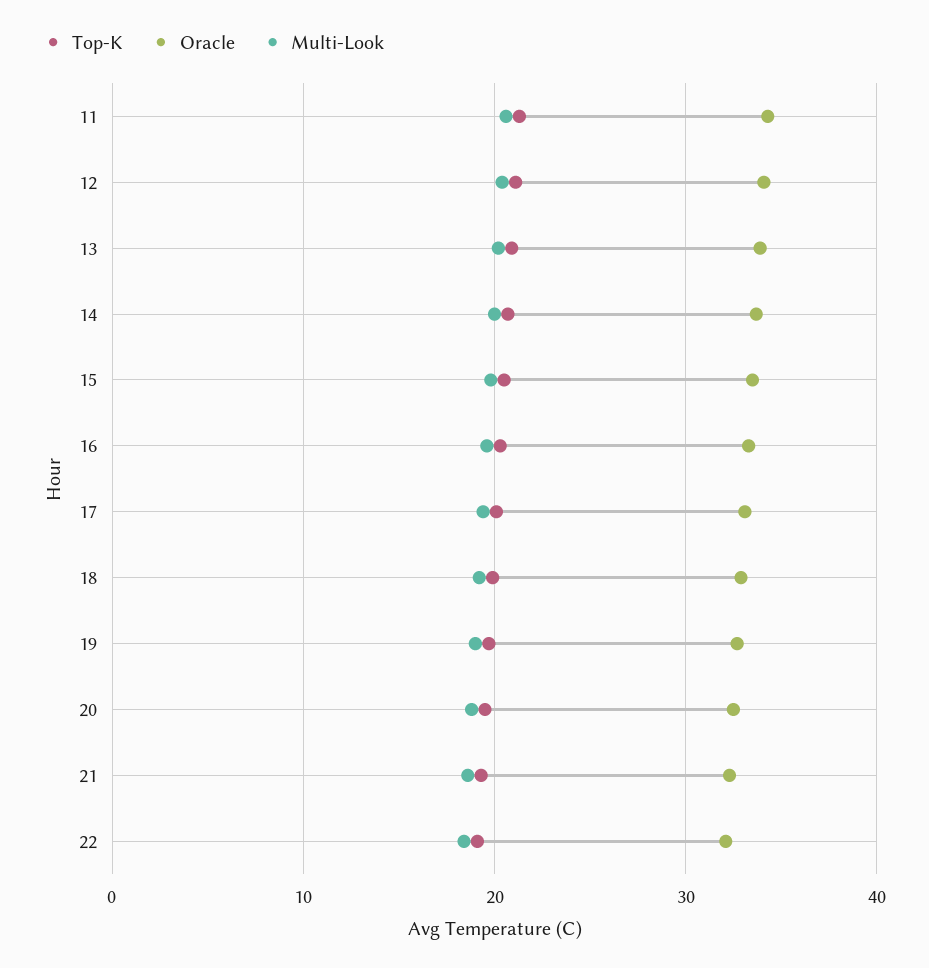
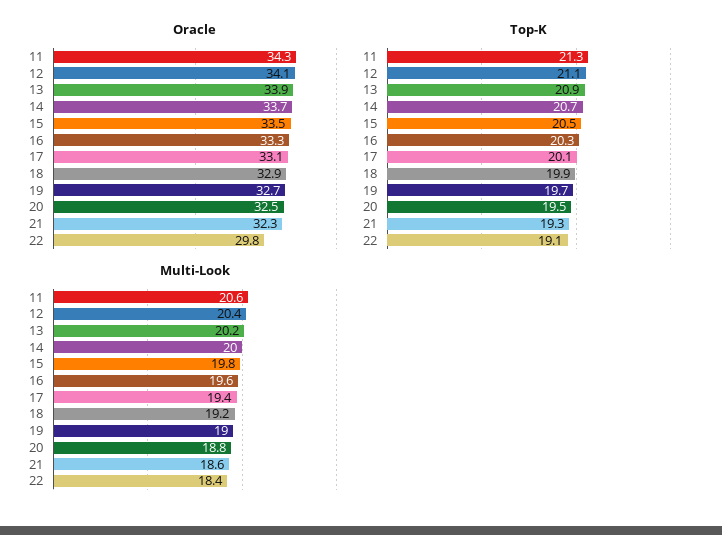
Oracle, 22: 32 -> 29.8

